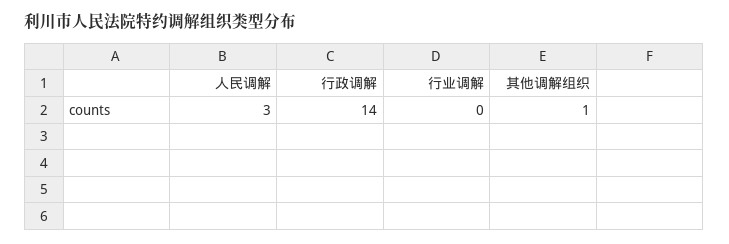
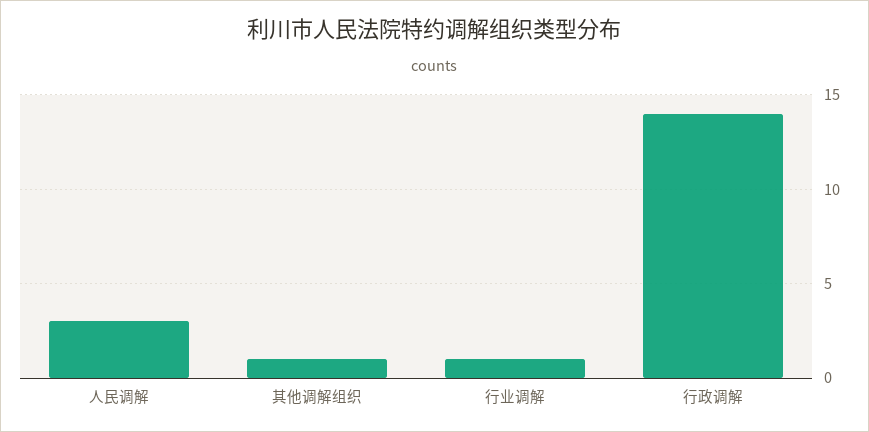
行业调解: 0 -> 1

